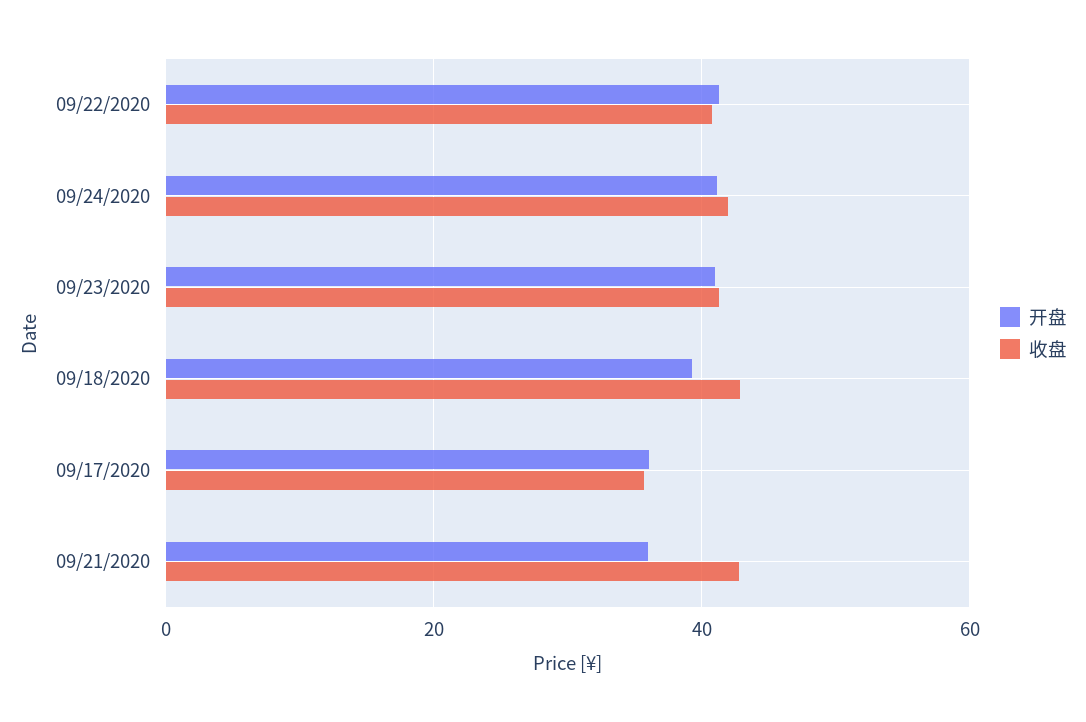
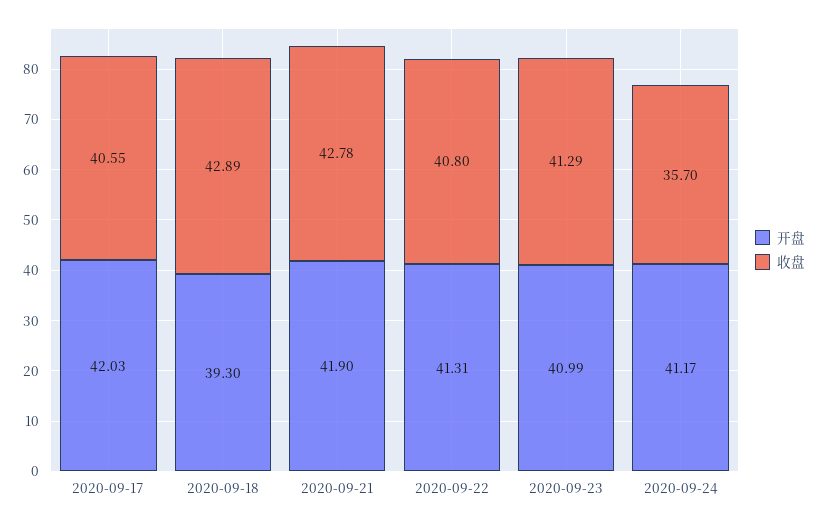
收盘, 09/24/2020: 42 -> 35.7
开盘, 09/17/2020: 36 -> 42.03
收盘, 09/17/2020: 36 -> 40.55
开盘, 09/21/2020: 36 -> 41.9

